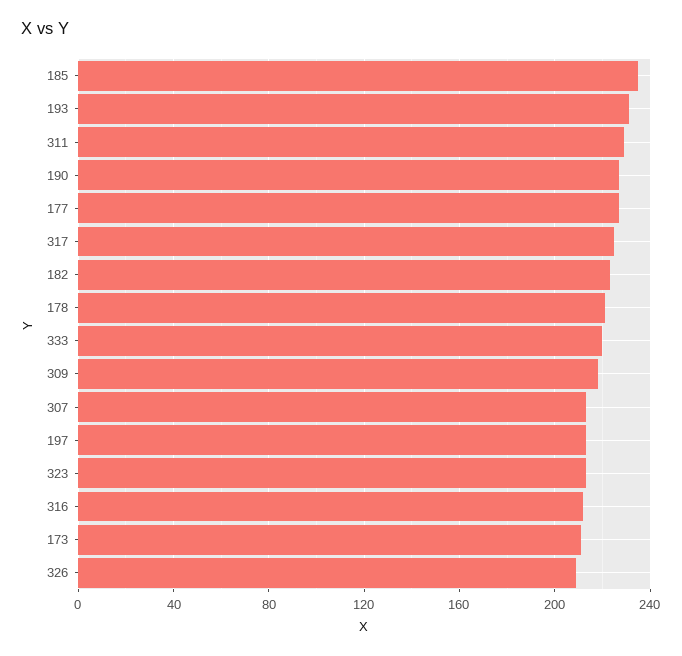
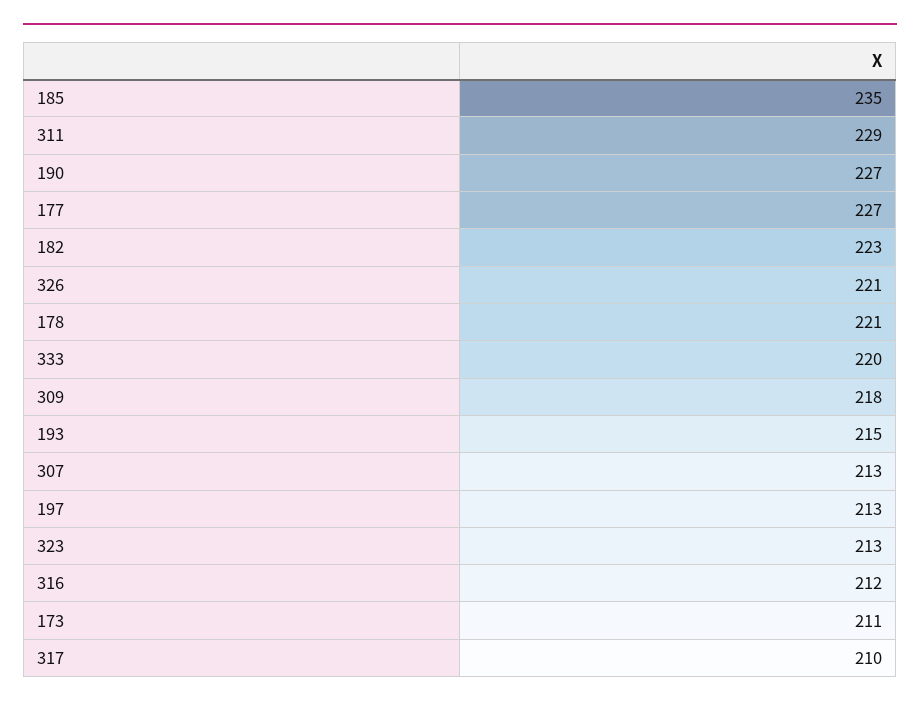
193: 230 -> 215
317: 225 -> 210
326: 210 -> 221

